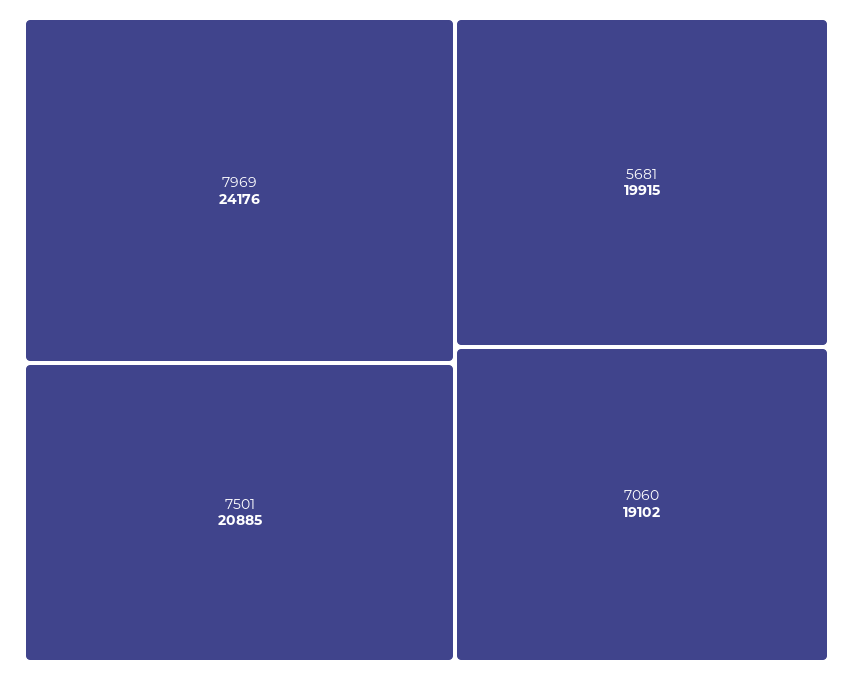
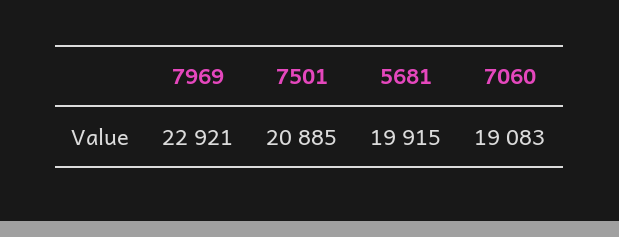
7969: 24176 -> 22921
7060: 19102 -> 19083

